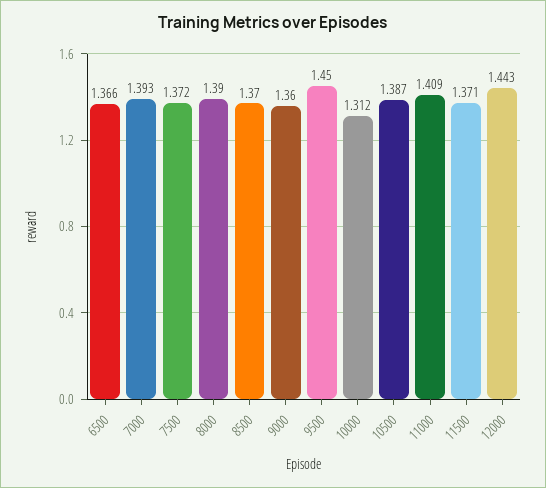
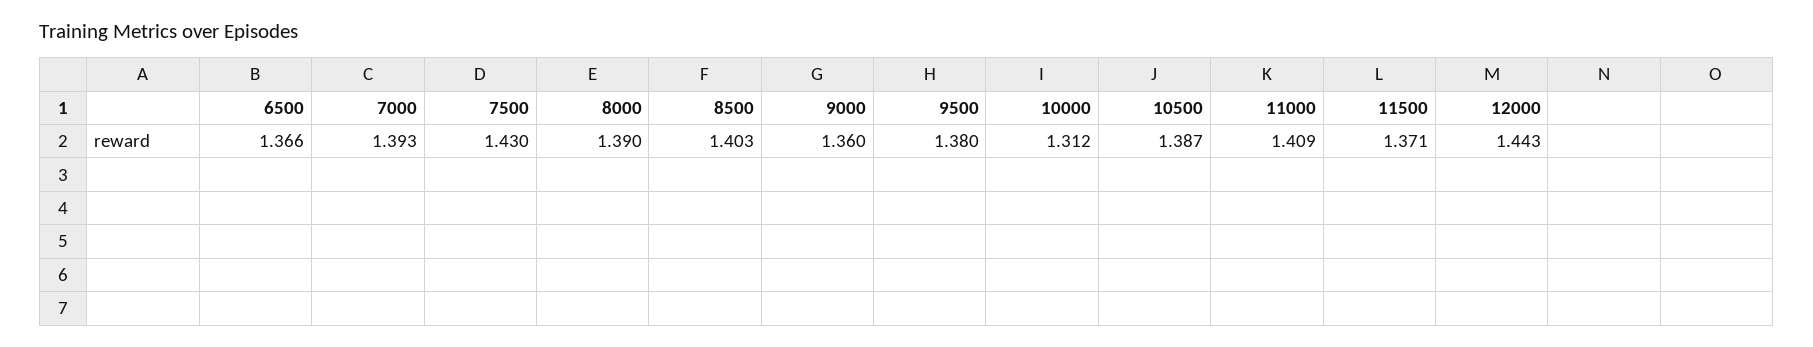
7500: 1.372 -> 1.43
8500: 1.37 -> 1.403
9500: 1.45 -> 1.38

